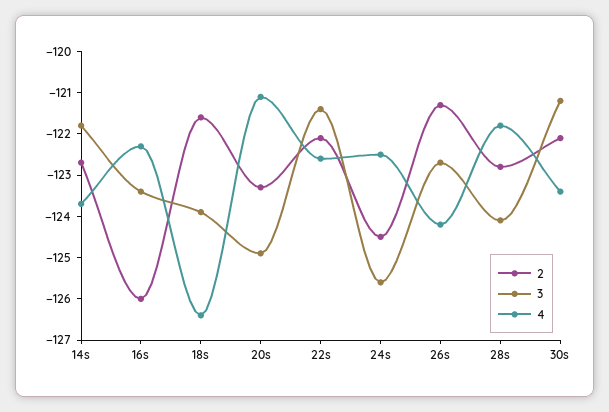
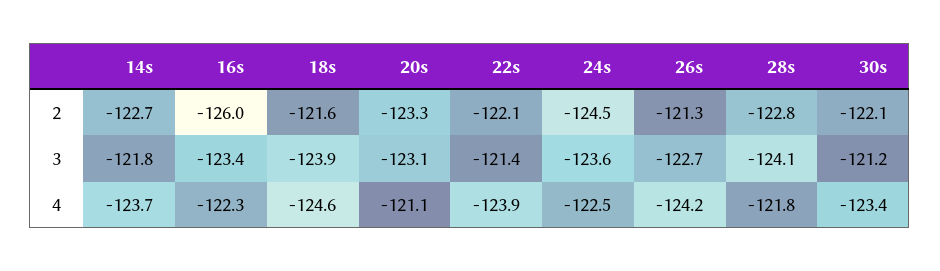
4, 18s: -126.5 -> -124.6
3, 20s: -125 -> -123.1
4, 22s: -122.5 -> -123.9
3, 24s: -125.5 -> -123.6

